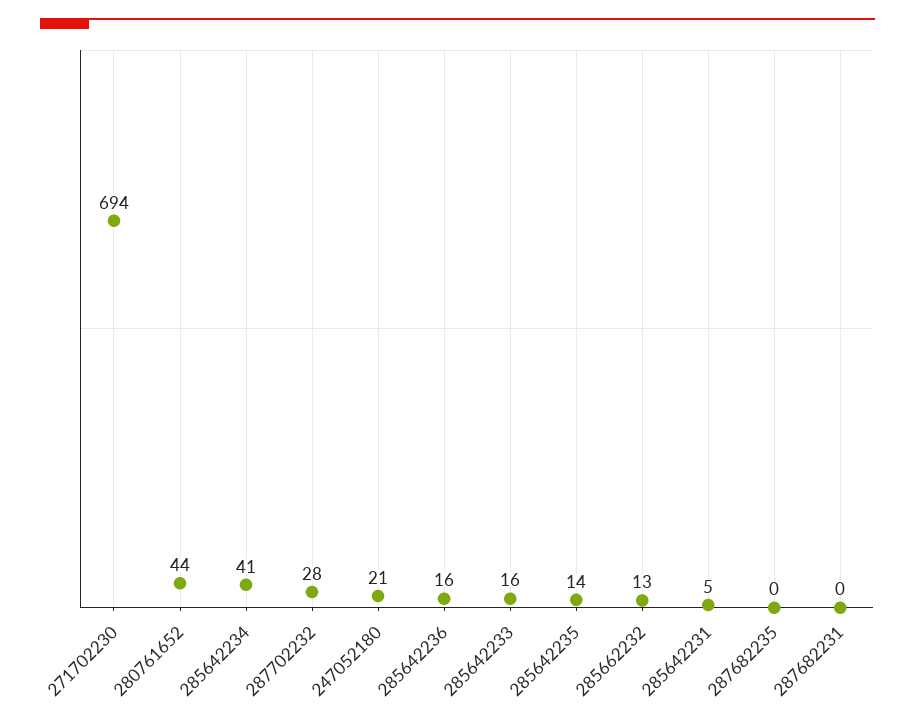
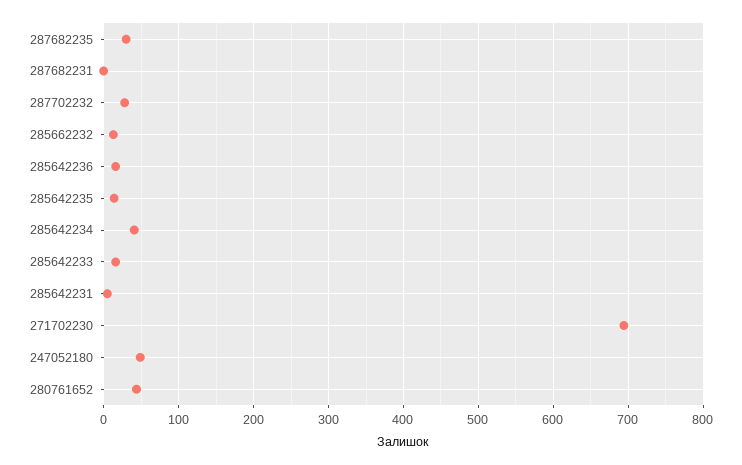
247052180: 21 -> 50
287682235: 0 -> 30

